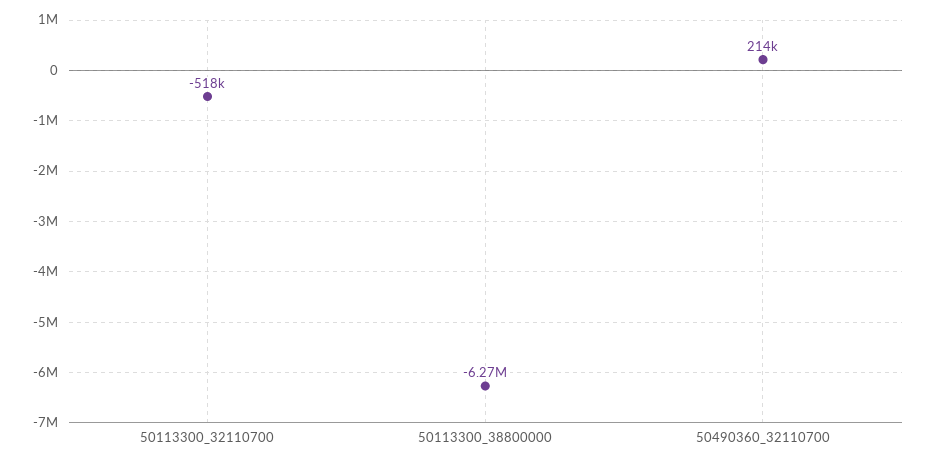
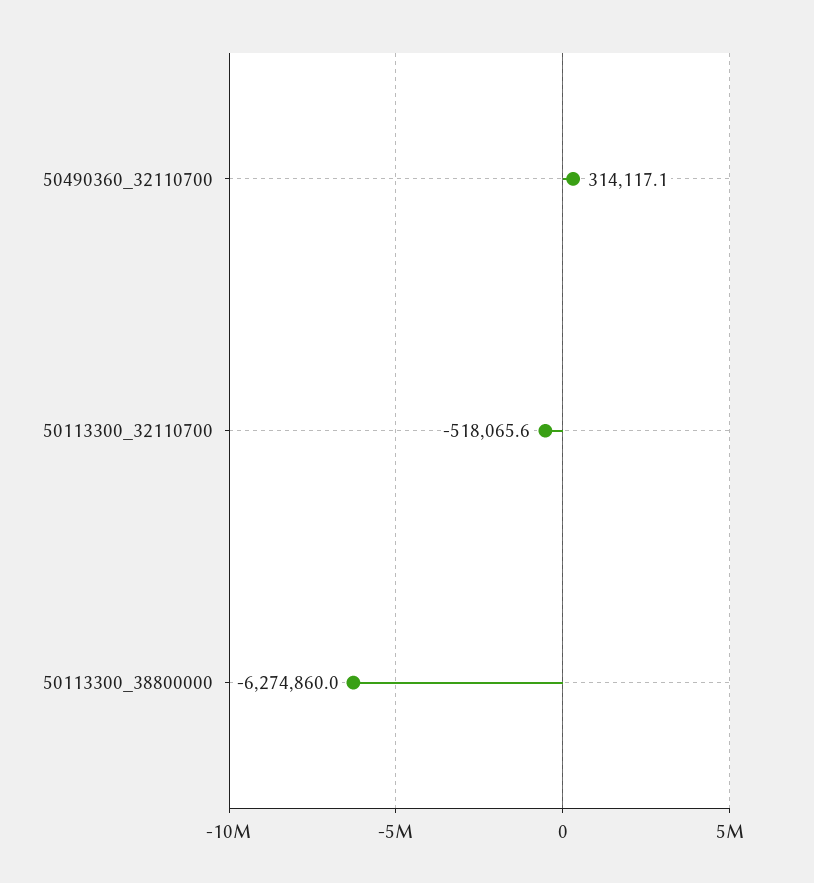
50490360_32110700: 214000 -> 314117.1

